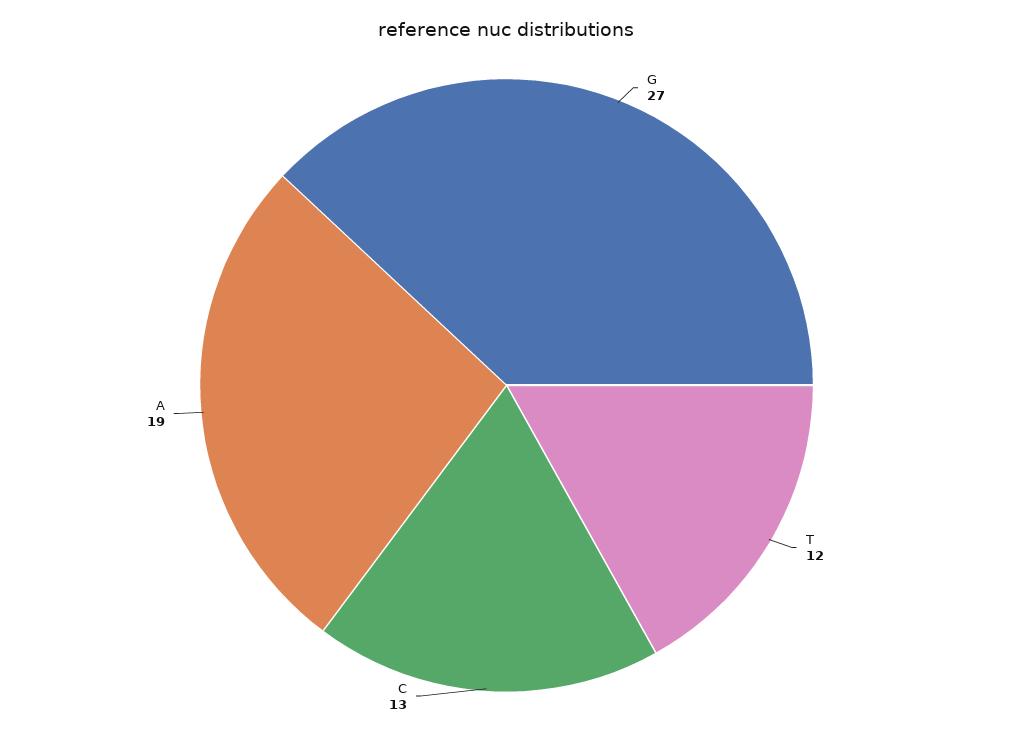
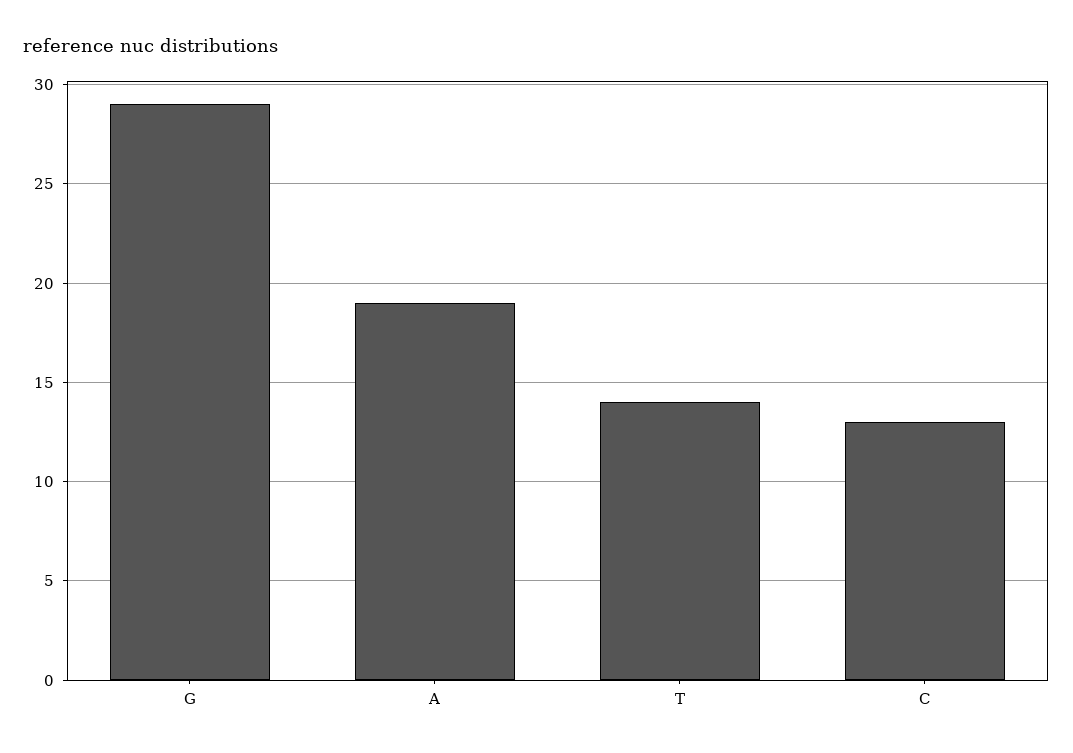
G: 27 -> 29
T: 12 -> 14

